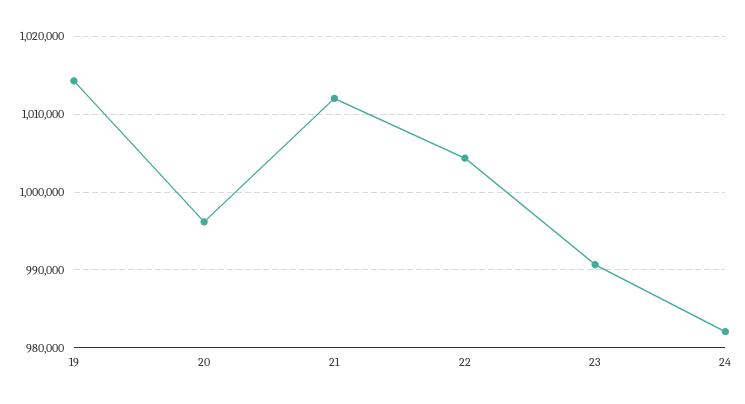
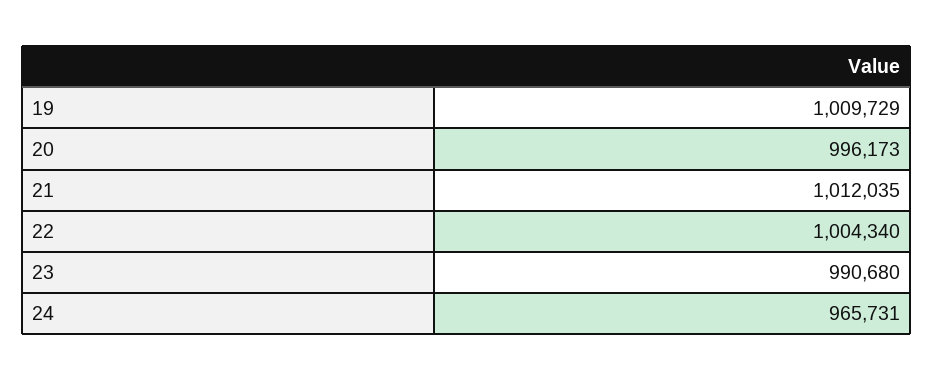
19: 1014000 -> 1009729
24: 982000 -> 965731

